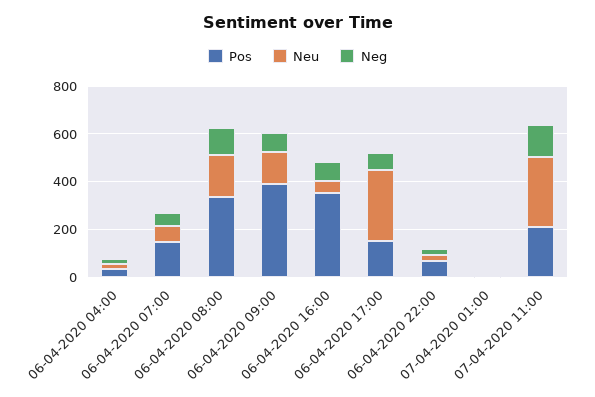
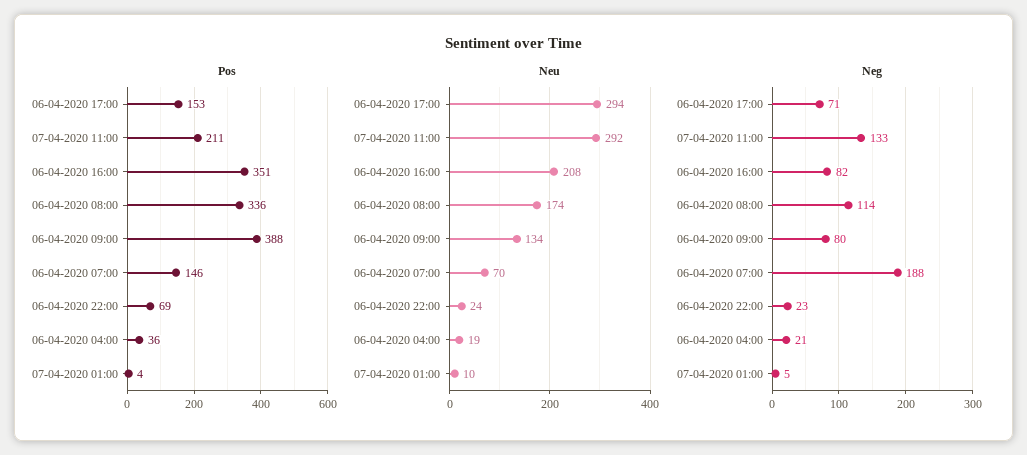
Neg, 06-04-2020 07:00: 50 -> 188
Neu, 06-04-2020 16:00: 50 -> 208

